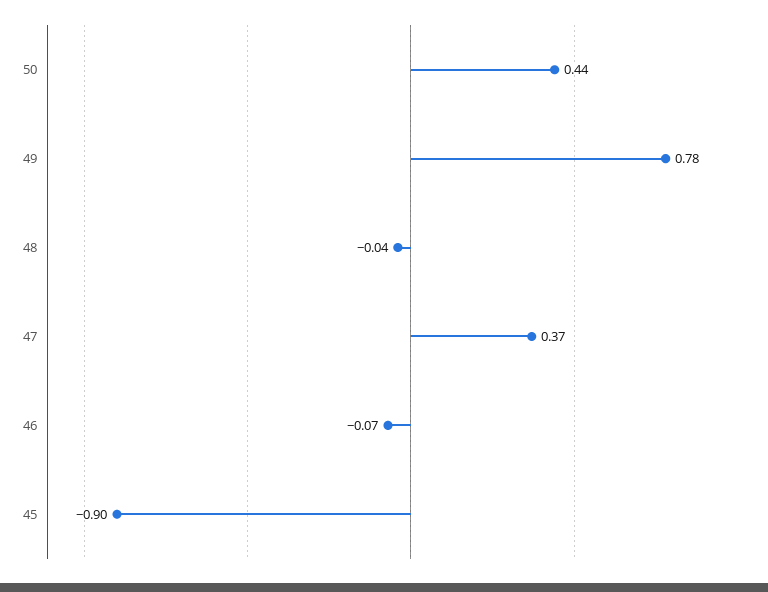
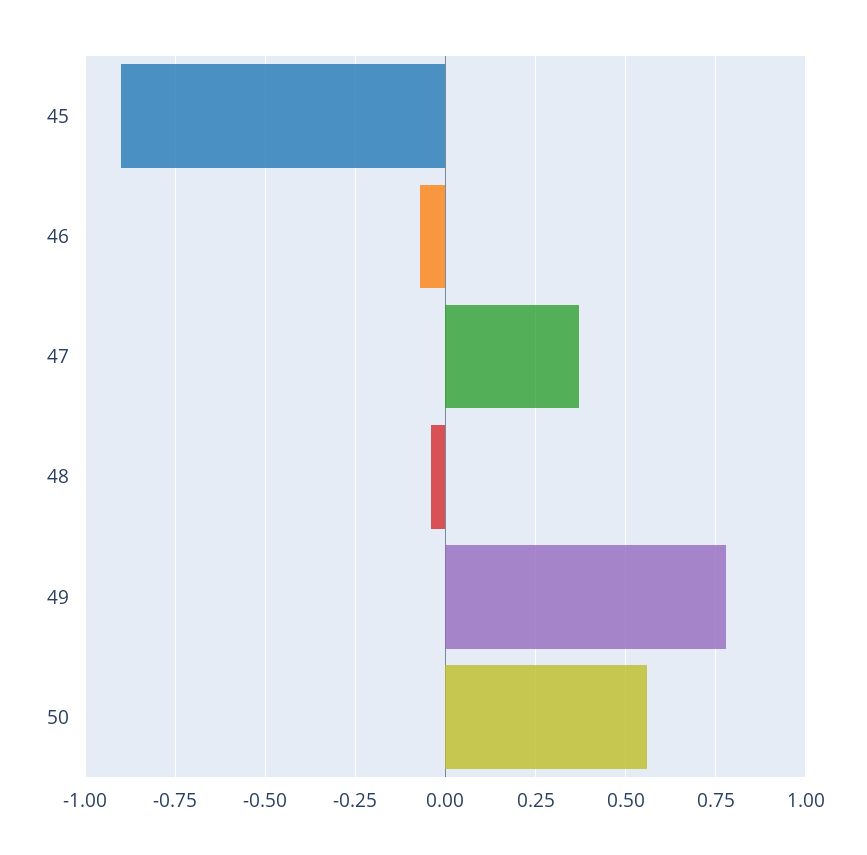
50: 0.44 -> 0.55

